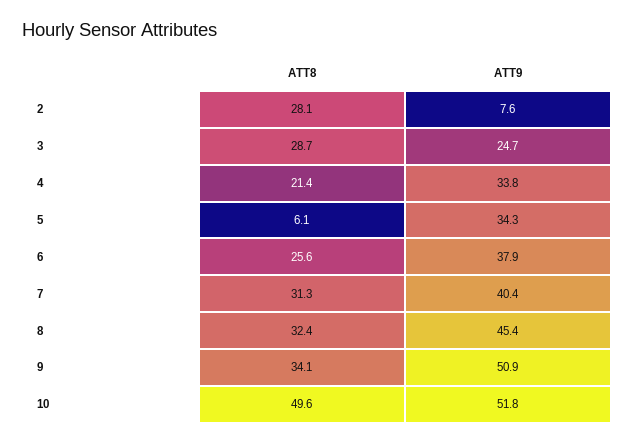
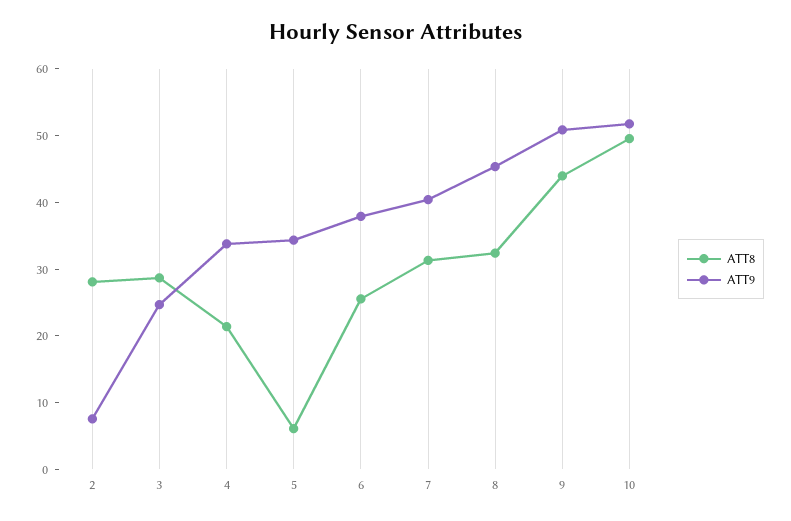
ATT8, 9: 34.1 -> 44

